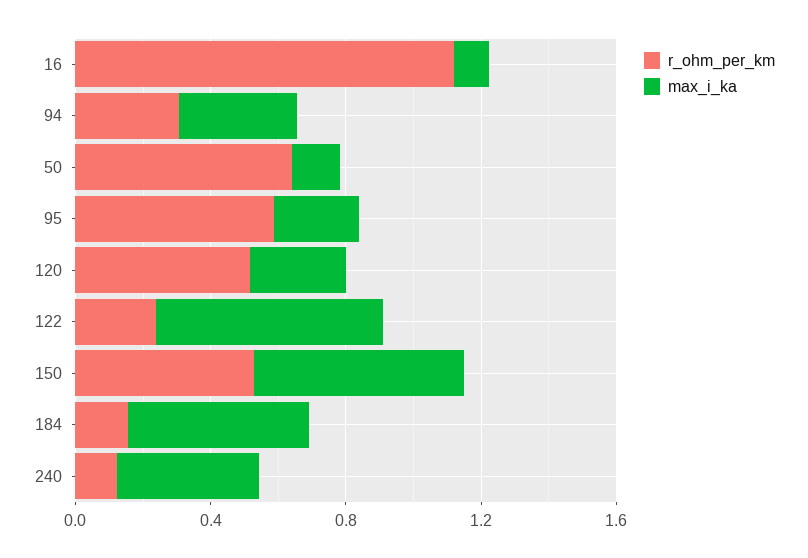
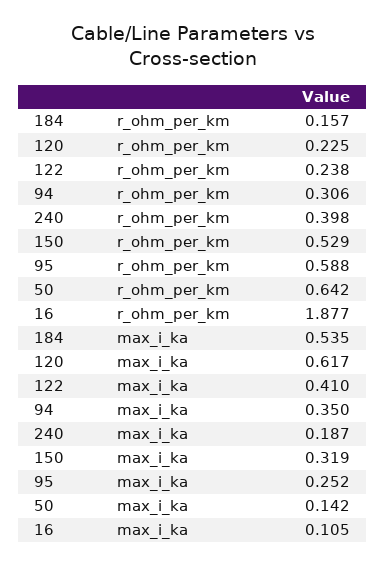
r_ohm_per_km, 16: 1.1 -> 1.877
r_ohm_per_km, 120: 0.5 -> 0.225
max_i_ka, 120: 0.3 -> 0.617
max_i_ka, 122: 0.7 -> 0.41
max_i_ka, 150: 0.6 -> 0.319
r_ohm_per_km, 240: 0.1 -> 0.398
max_i_ka, 240: 0.4 -> 0.187

